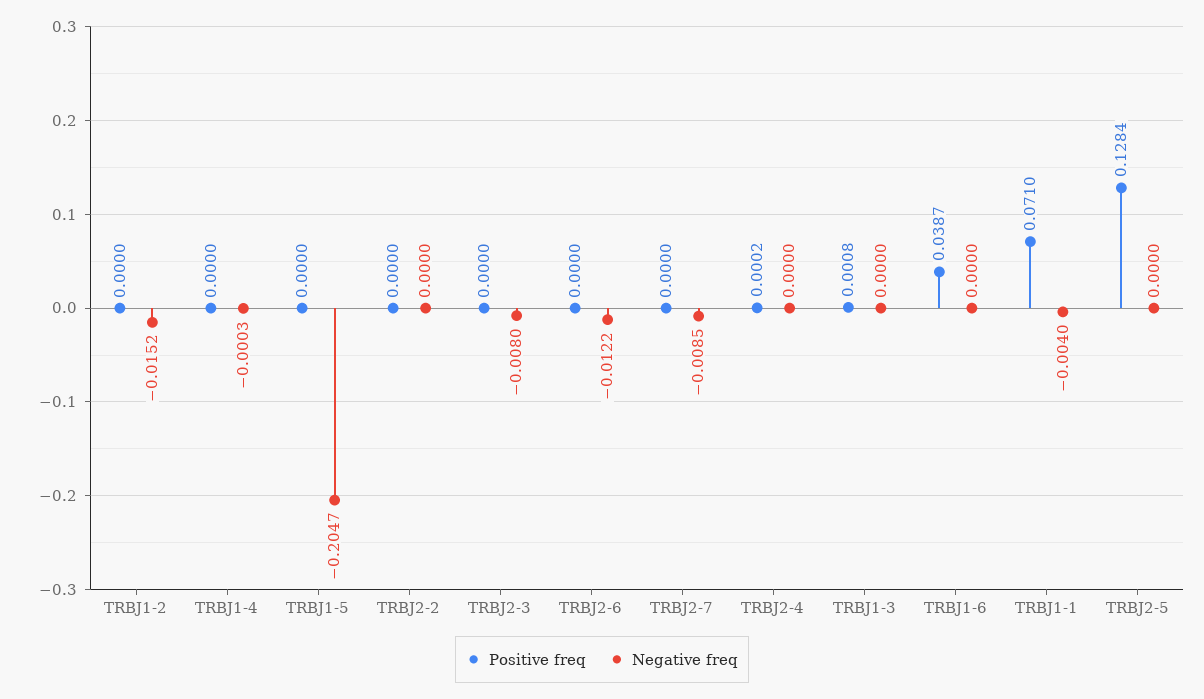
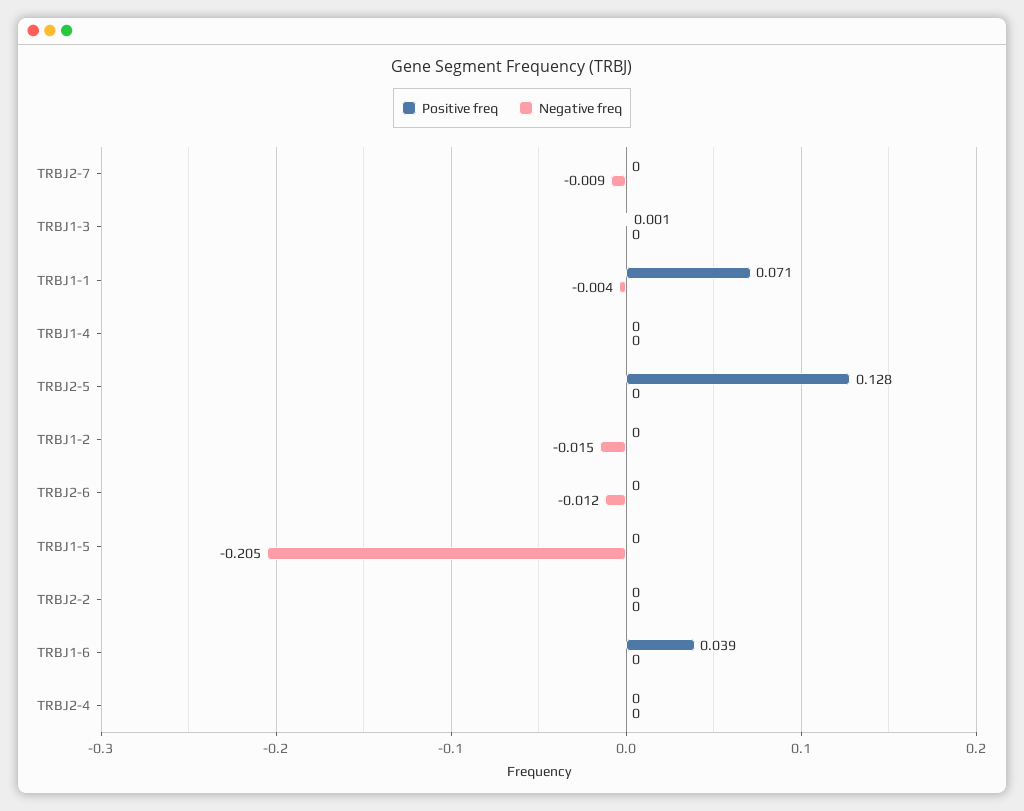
Positive freq, TRBJ2-3: 0 -> none
Negative freq, TRBJ2-3: -0.008 -> none

